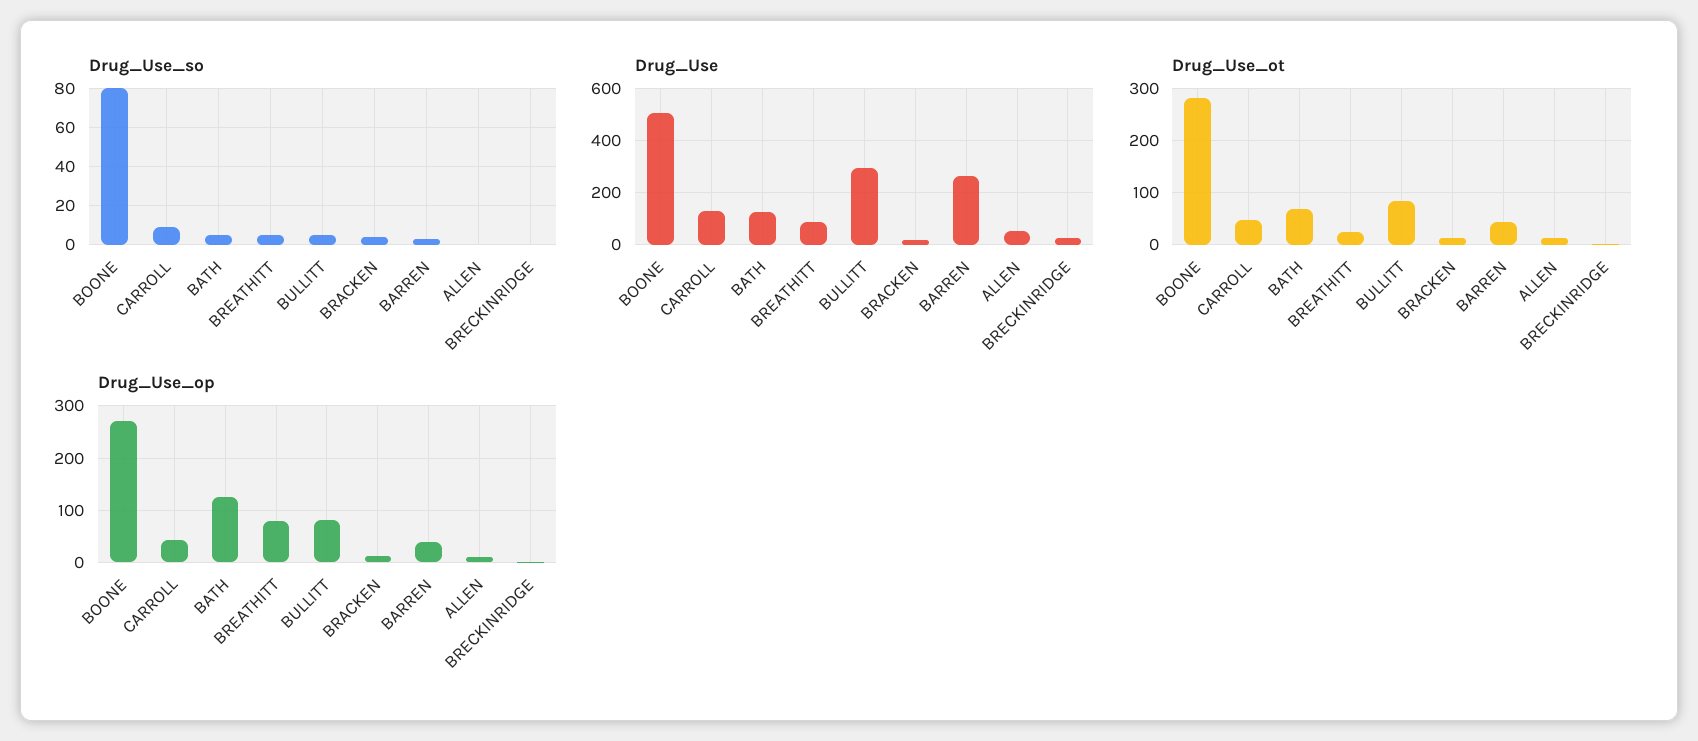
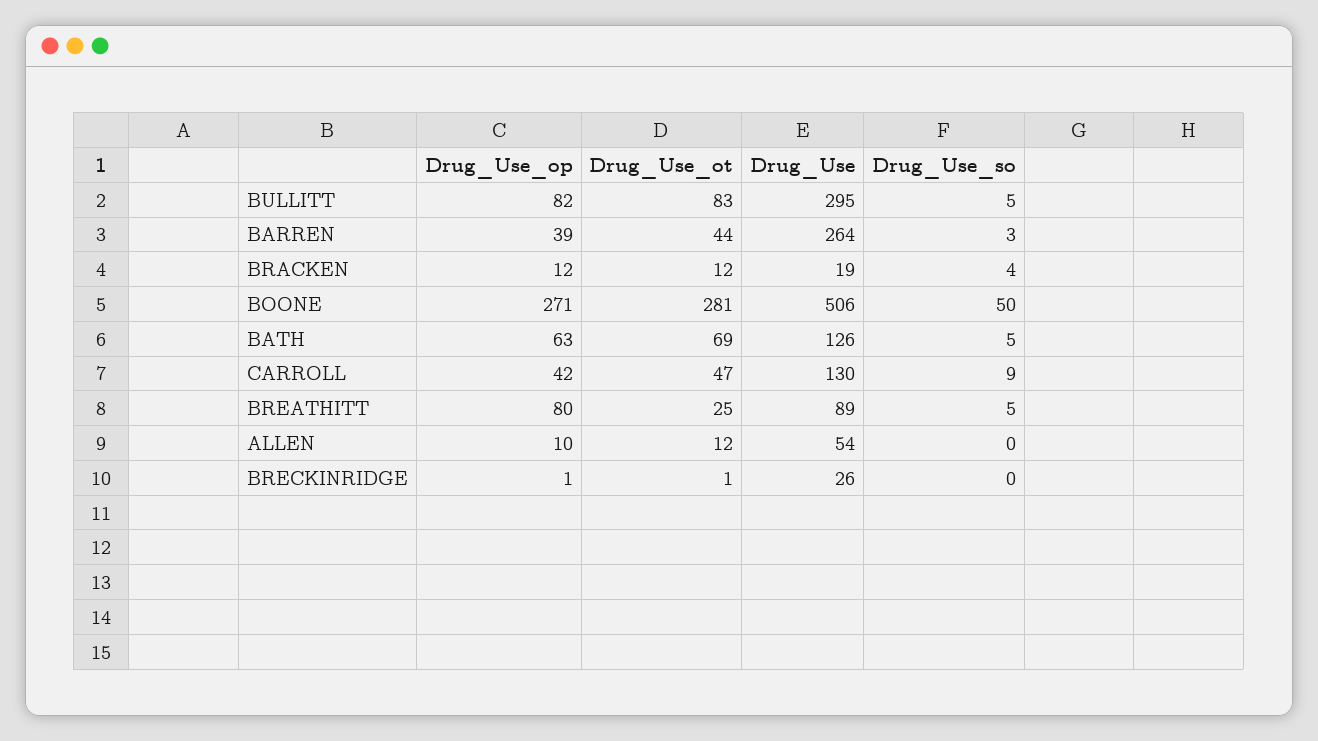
Drug_Use_so, BOONE: 80 -> 50
Drug_Use_op, BATH: 120 -> 63

